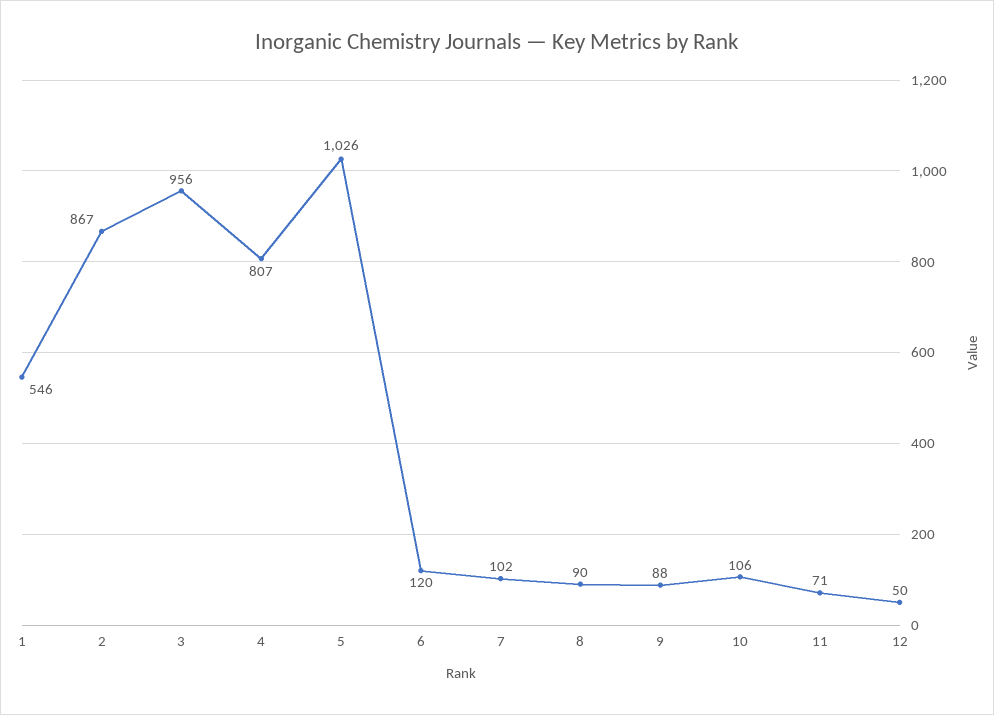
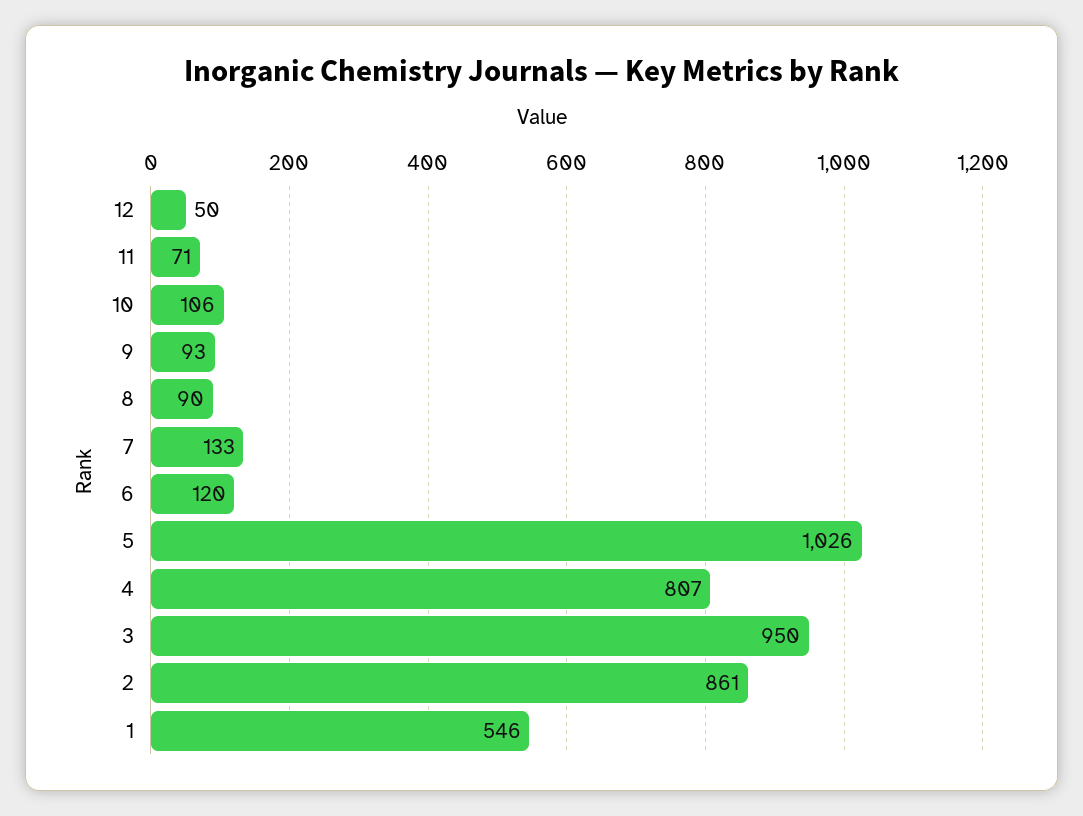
2: 867 -> 861
3: 956 -> 950
7: 102 -> 133
9: 88 -> 93

